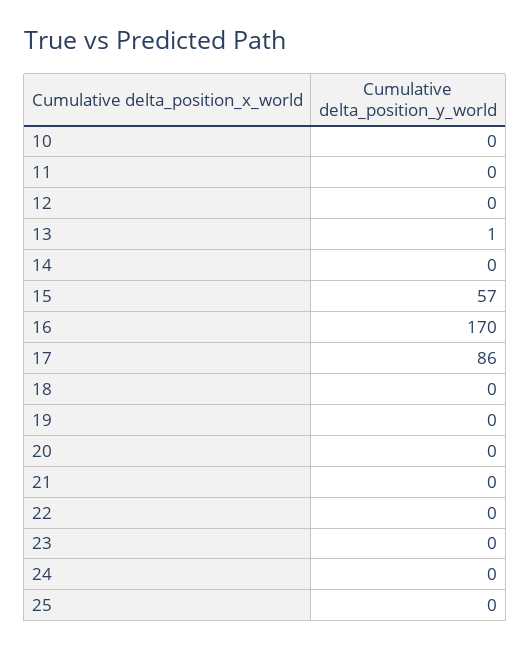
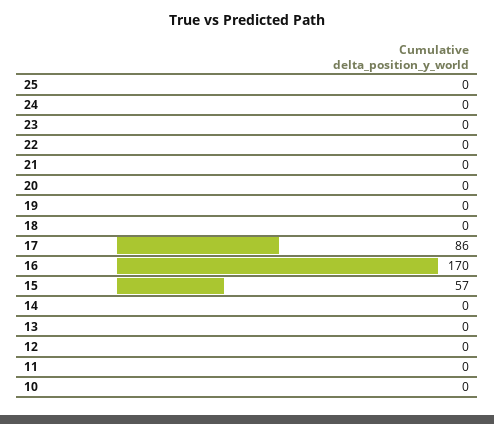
13: 1 -> 0

